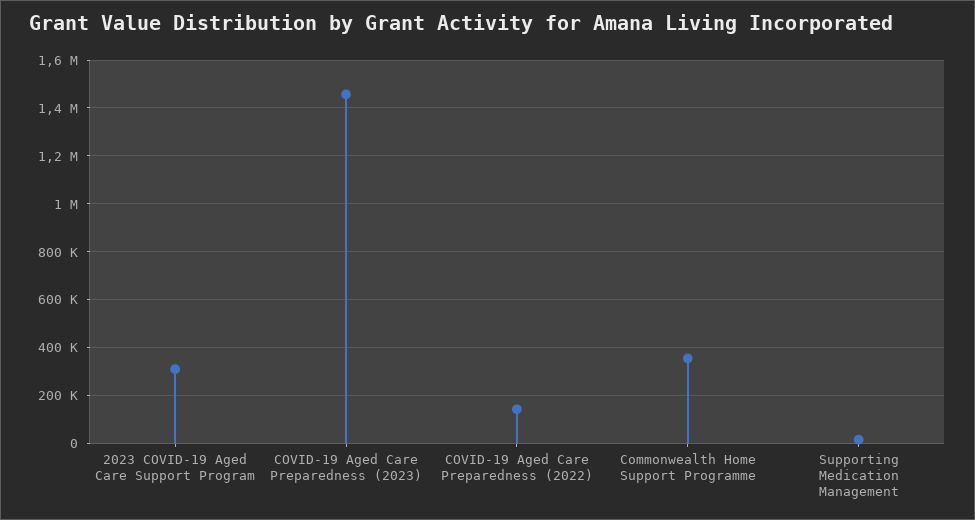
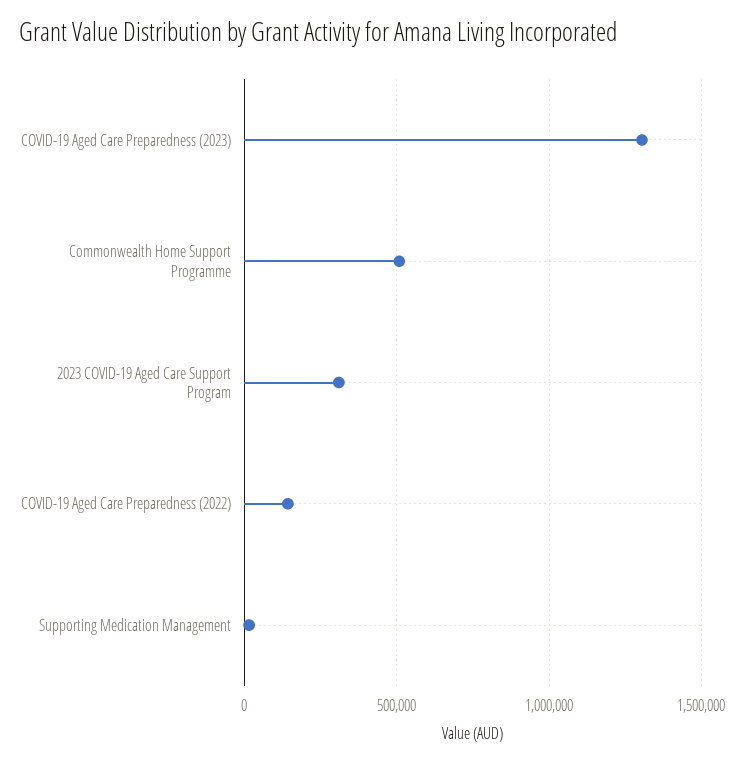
COVID-19 Aged Care Preparedness (2023): 1450000 -> 1300000
Commonwealth Home Support Programme: 350000 -> 500000

